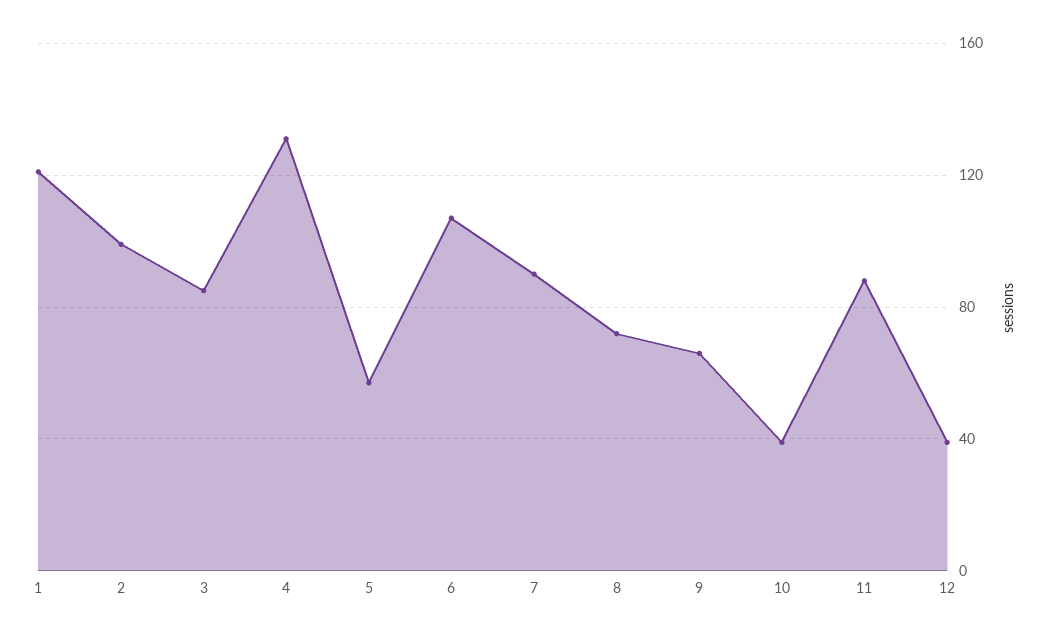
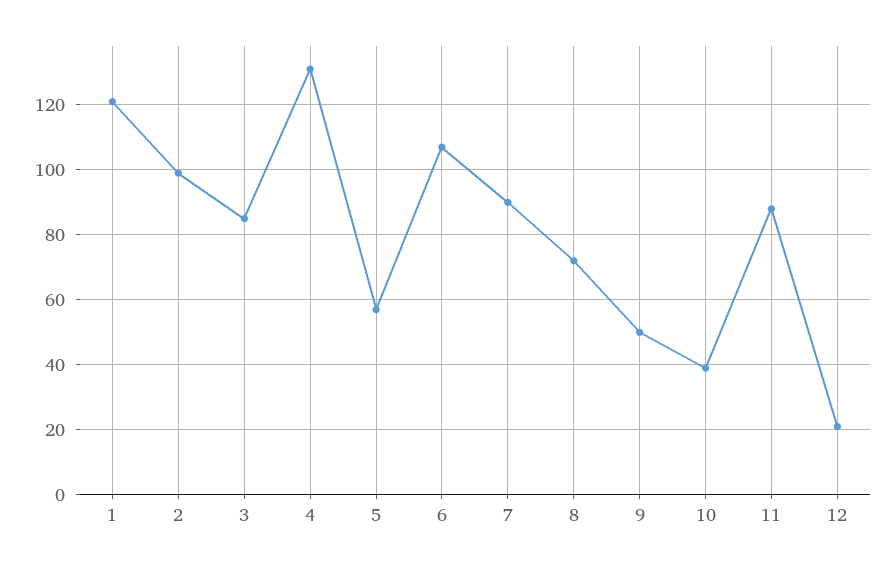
9: 65 -> 50
12: 40 -> 20

